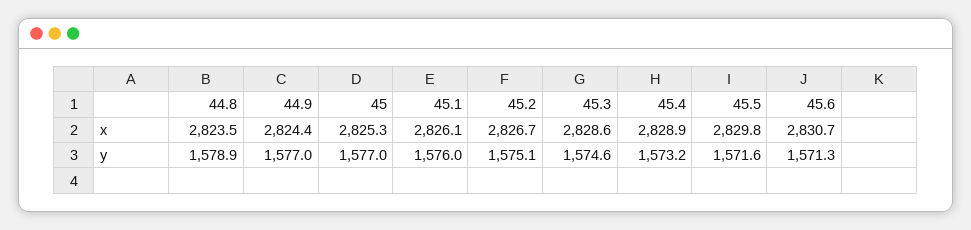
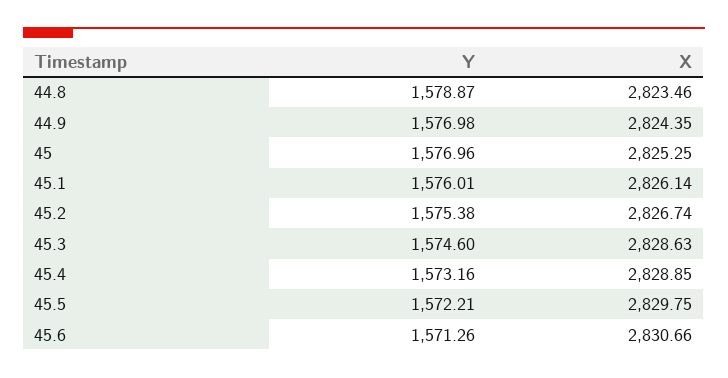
45.2, y: 1575.1 -> 1575.38
45.5, y: 1571.6 -> 1572.21

